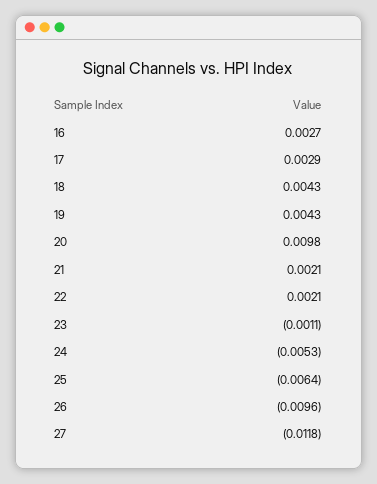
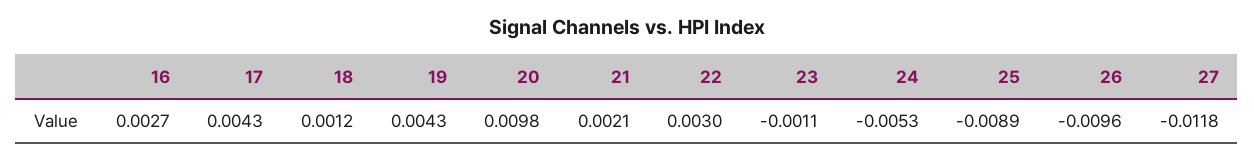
17: 0.0029 -> 0.0043
18: 0.0043 -> 0.0012
22: 0.0021 -> 0.003
25: -0.0064 -> -0.0089

